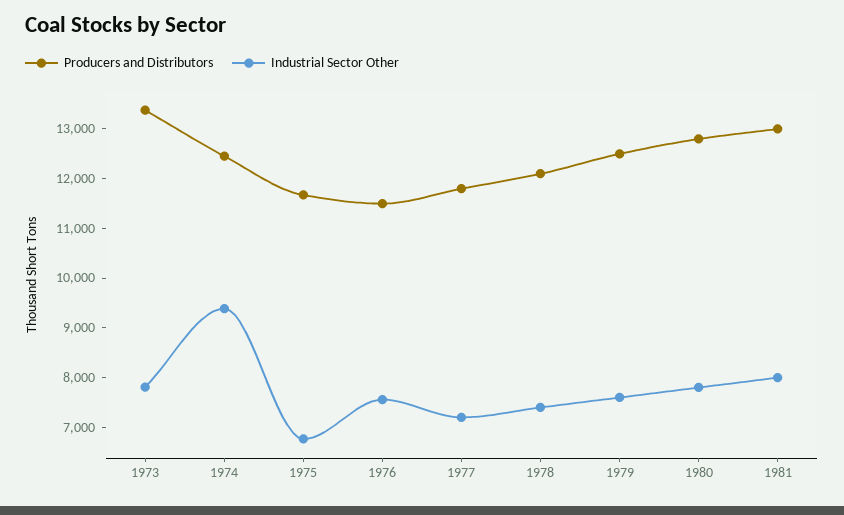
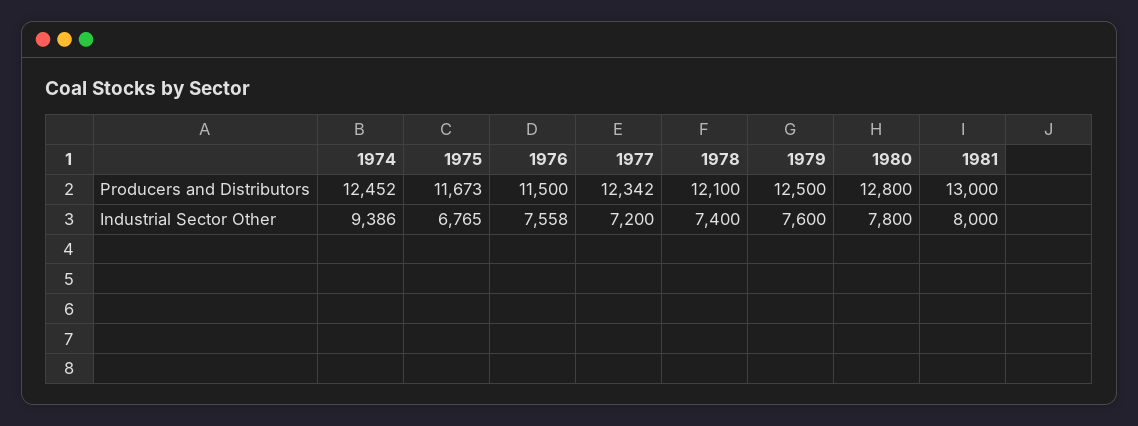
Producers and Distributors, 1973: 13400 -> none
Industrial Sector Other, 1973: 7800 -> none
Producers and Distributors, 1977: 11800 -> 12342

